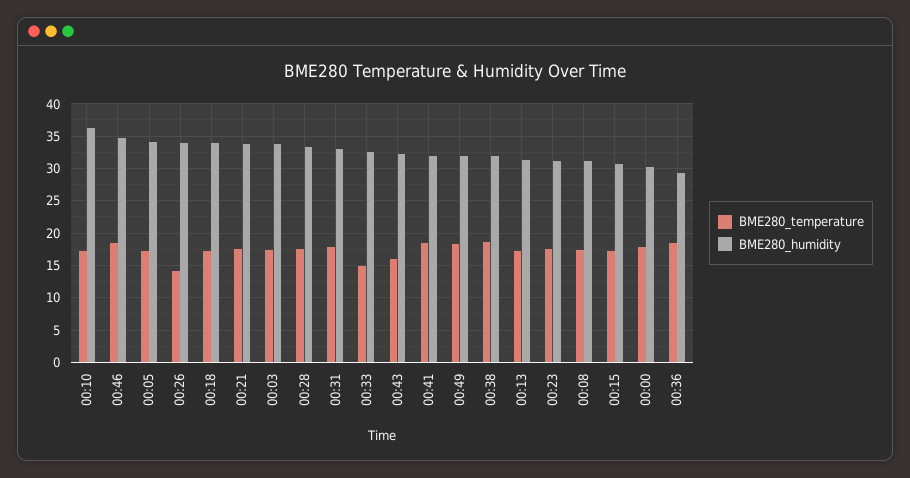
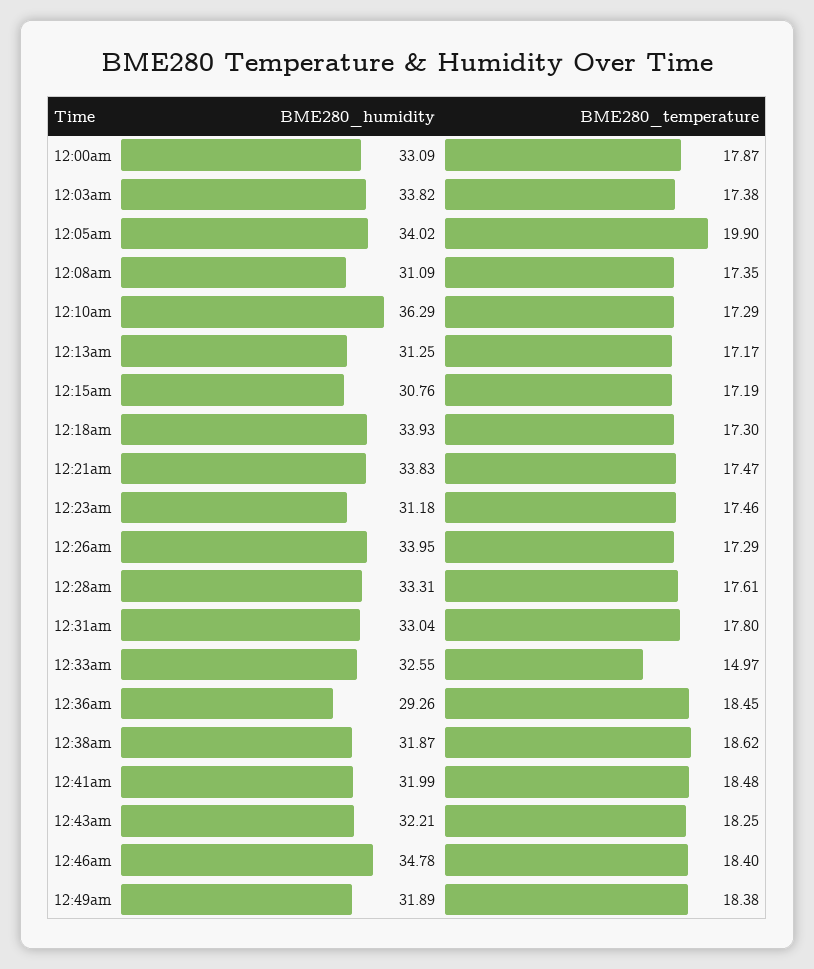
BME280_temperature, 00:05: 17 -> 19.9
BME280_temperature, 00:26: 14 -> 17.29
BME280_temperature, 00:43: 16 -> 18.25
BME280_humidity, 00:00: 30 -> 33.09

